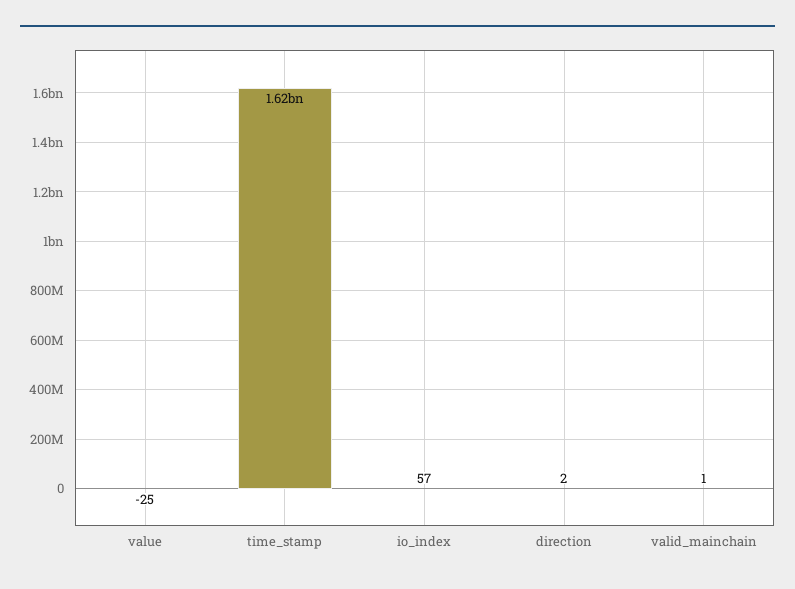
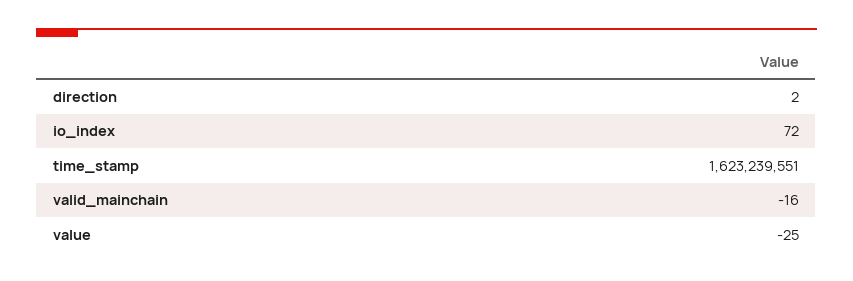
io_index: 57 -> 72
valid_mainchain: 1 -> -16

